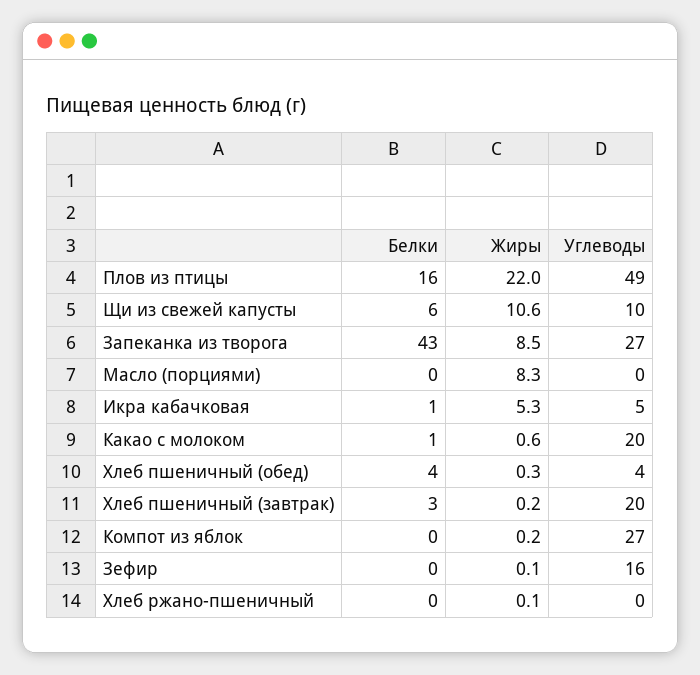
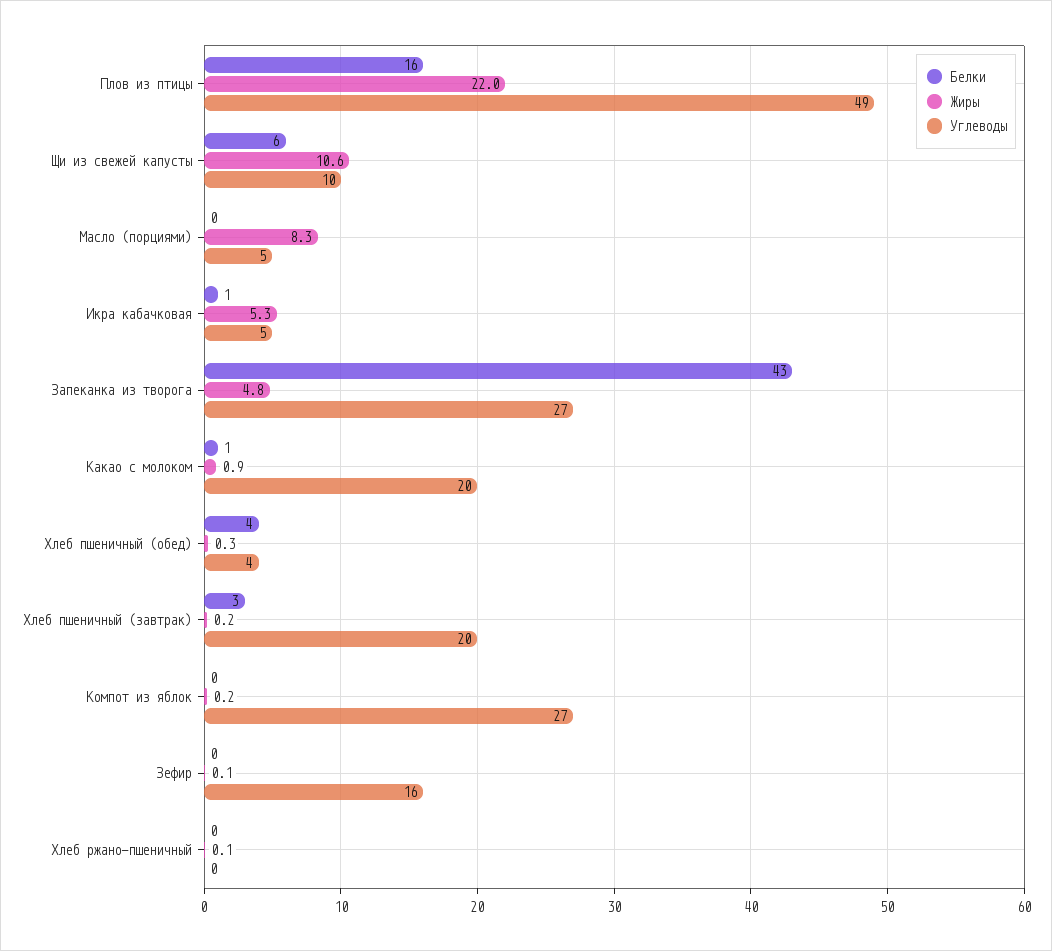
Жиры, Запеканка из творога: 8.5 -> 4.8
Углеводы, Масло (порциями): 0 -> 5
Жиры, Какао с молоком: 0.6 -> 0.9

